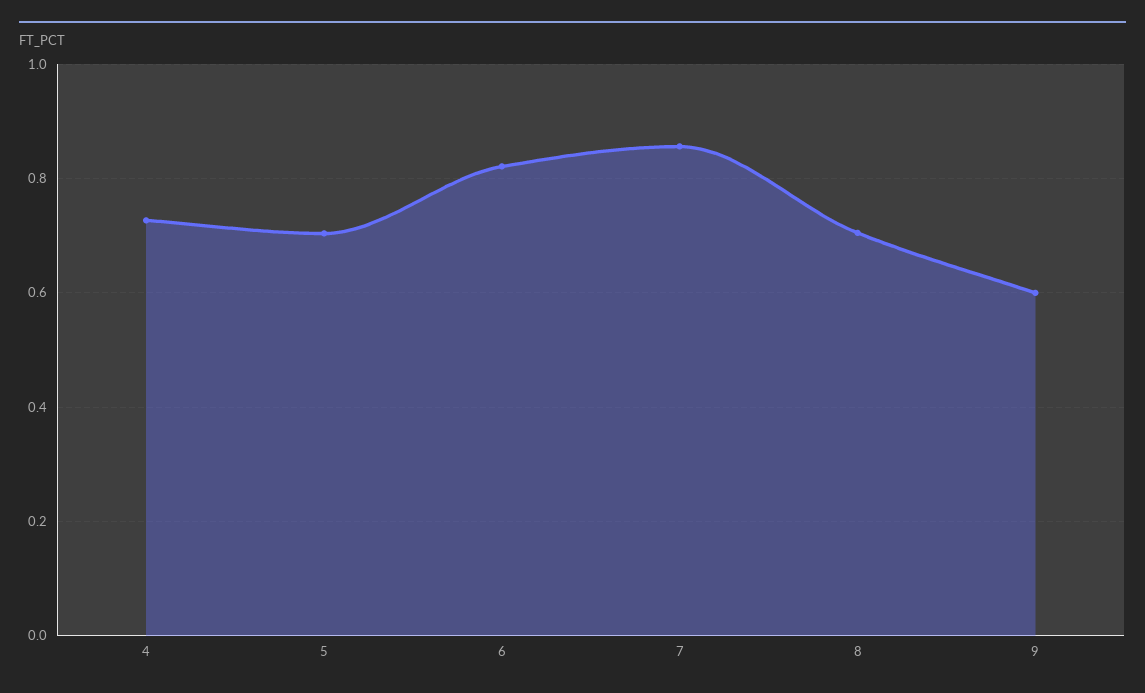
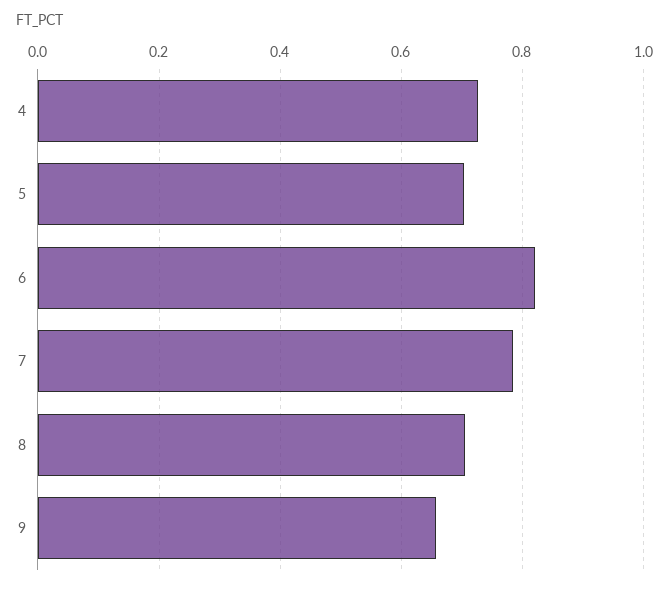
7: 0.86 -> 0.78
9: 0.6 -> 0.66

